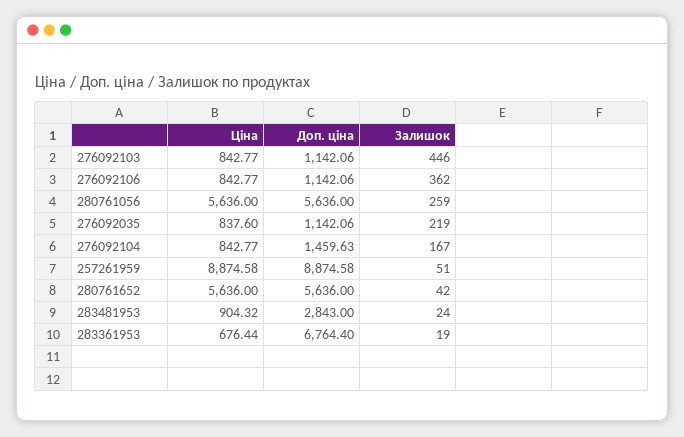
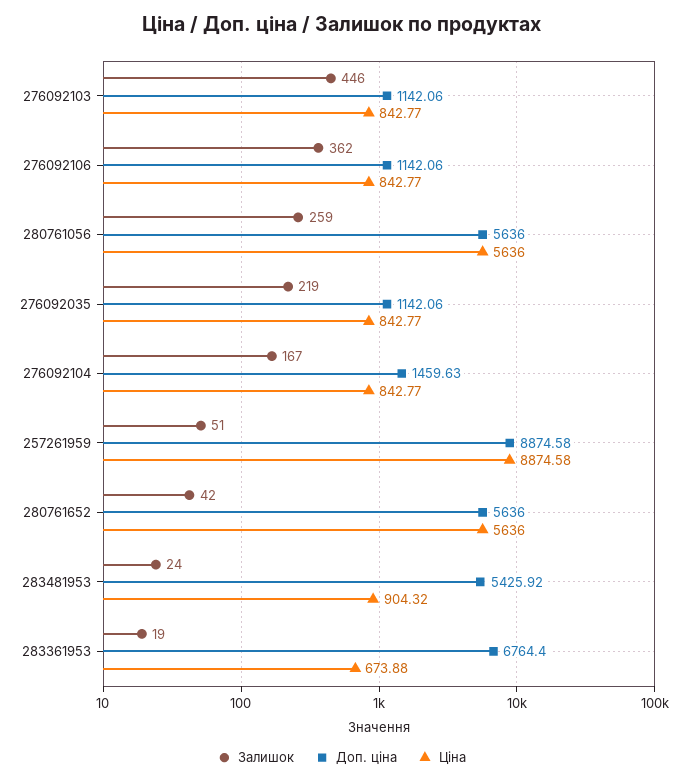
Ціна, 276092035: 837.6 -> 842.77
Доп. ціна, 283481953: 2843 -> 5425.92
Ціна, 283361953: 676.44 -> 673.88

